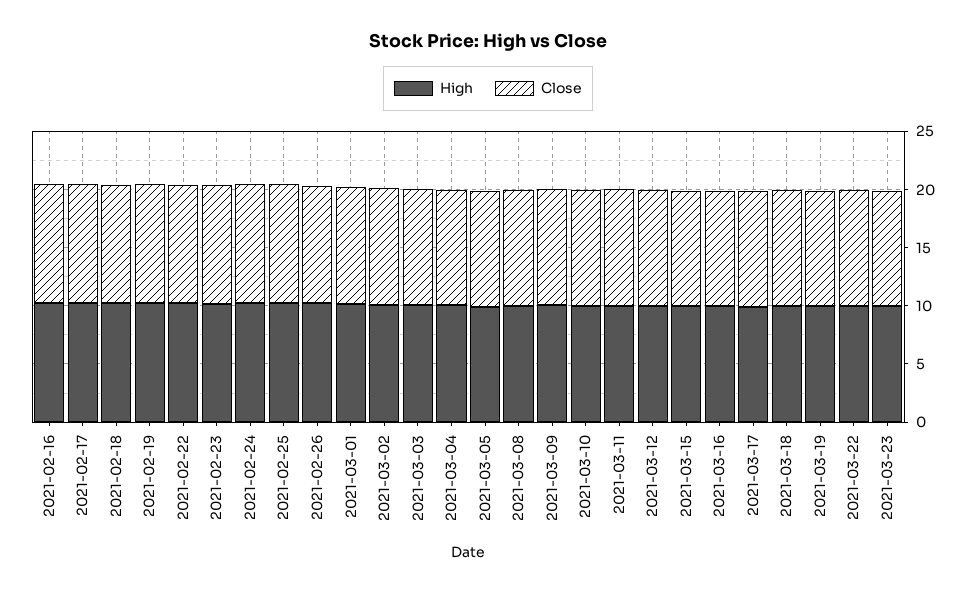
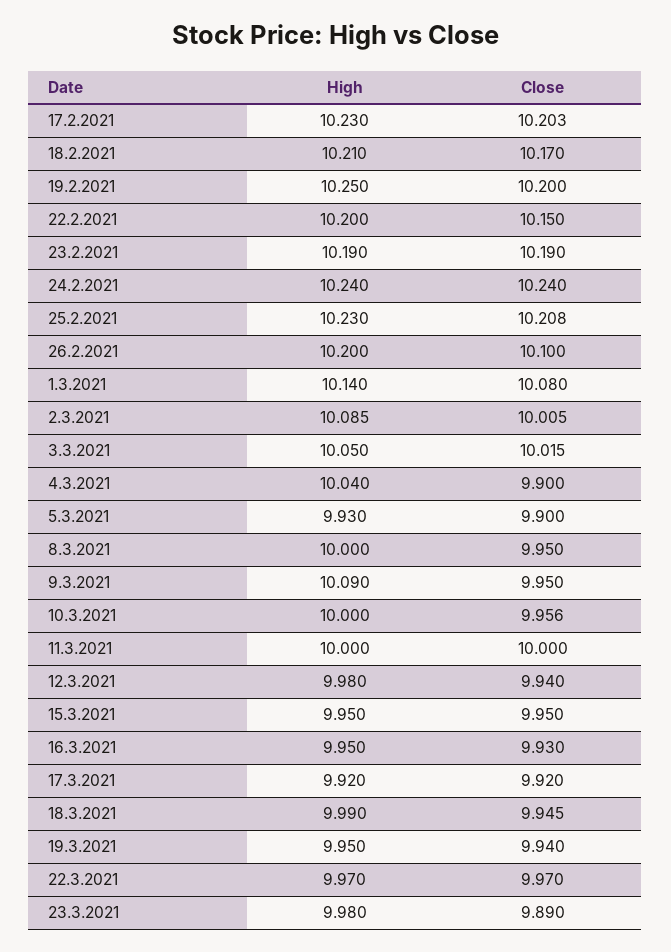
High, 2021-02-16: 10 -> none
Close, 2021-02-16: 10 -> none

